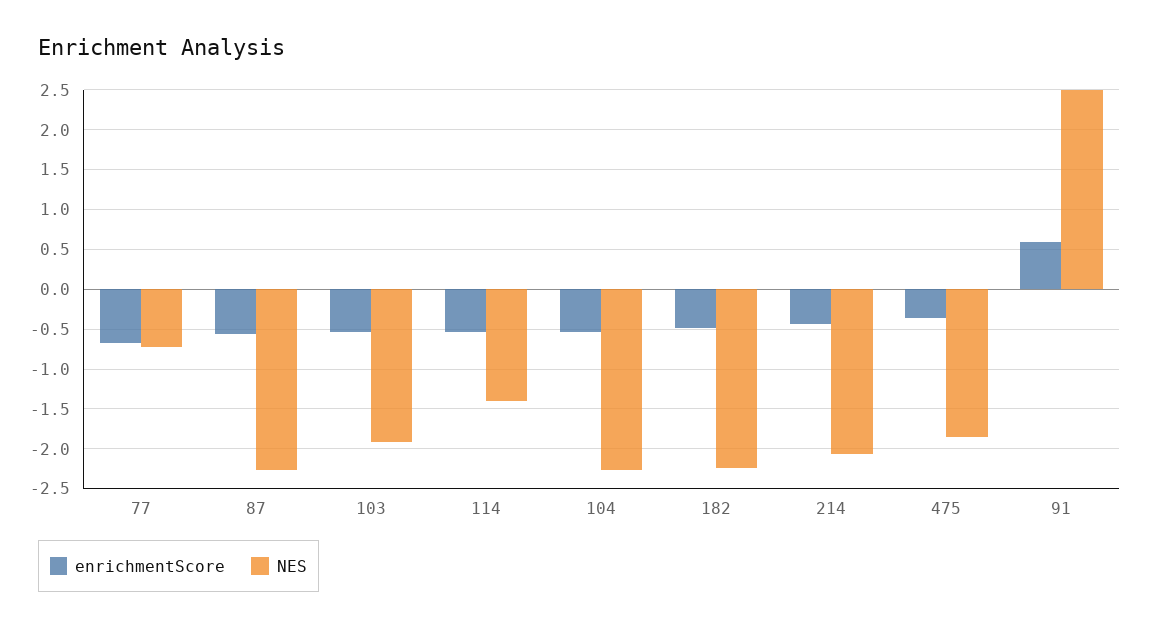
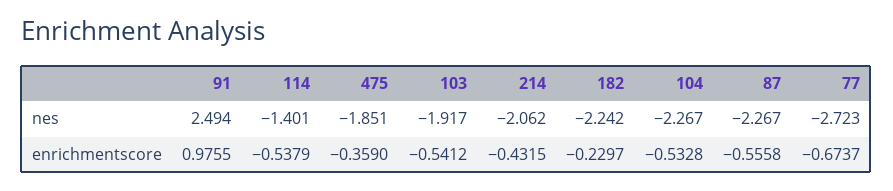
NES, 77: -0.7 -> -2.723
enrichmentScore, 182: -0.5 -> -0.2297
enrichmentScore, 91: 0.6 -> 0.9755

